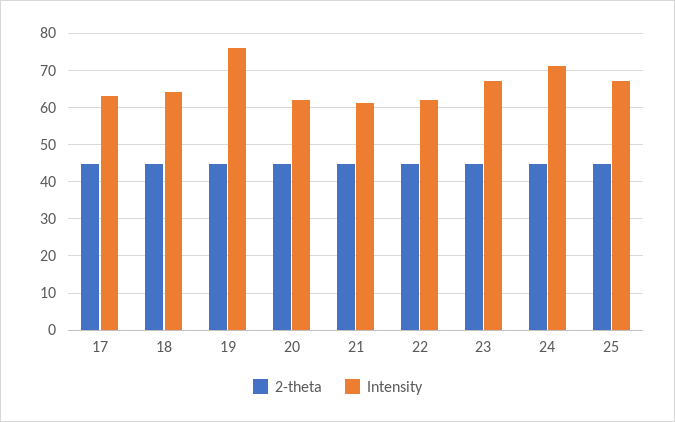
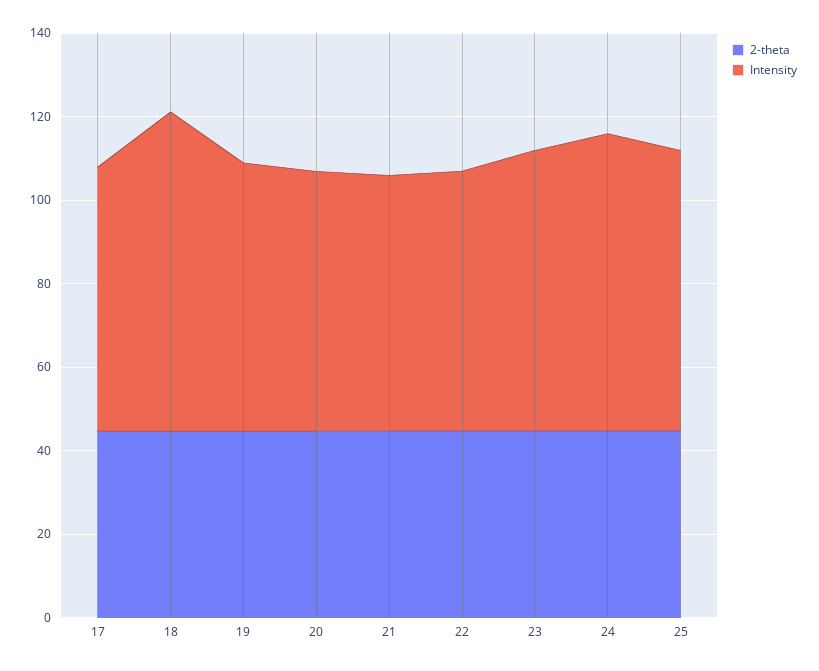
Intensity, 18: 64 -> 75
Intensity, 19: 76 -> 65

